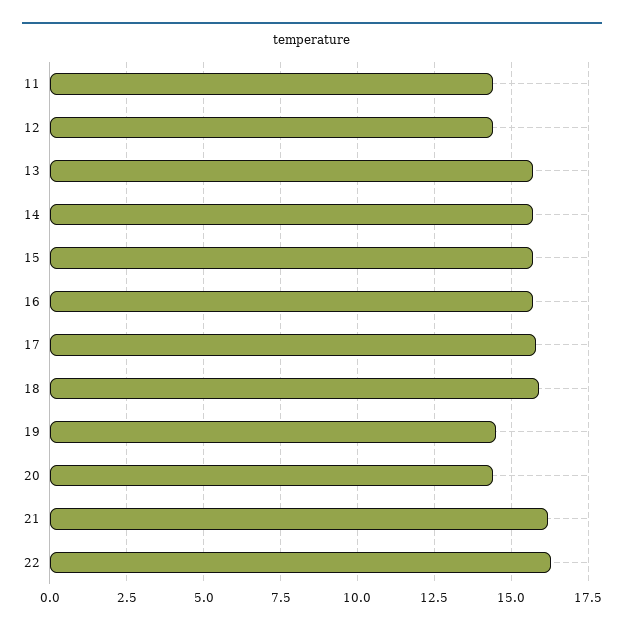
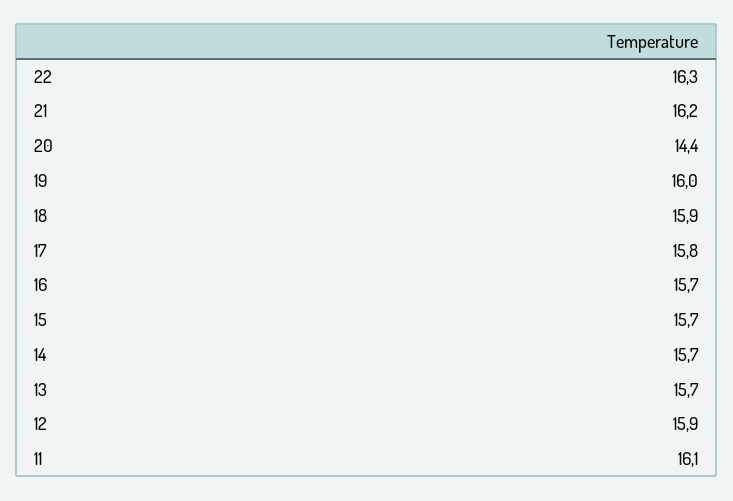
11: 14.5 -> 16.1
12: 14.5 -> 15.9
19: 14.5 -> 16

